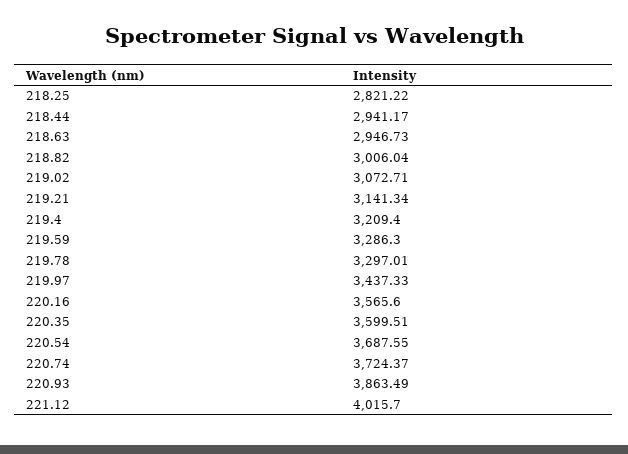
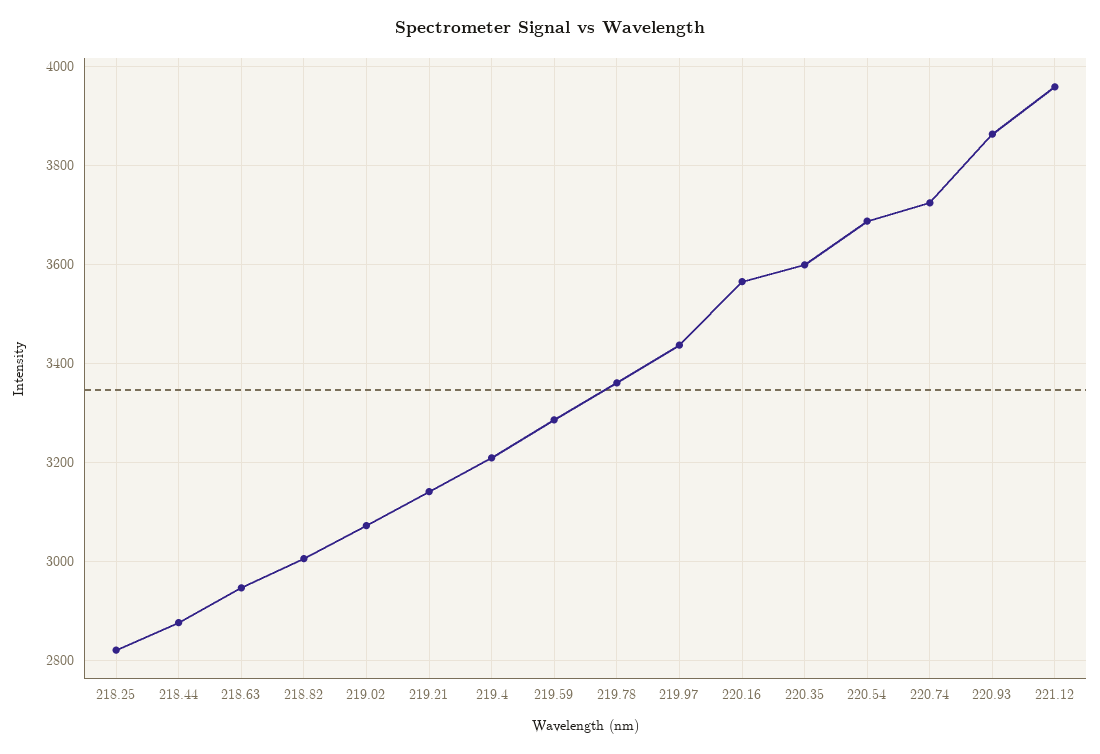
218.44: 2941.17 -> 2880
219.78: 3297.01 -> 3360
221.12: 4015.7 -> 3960

